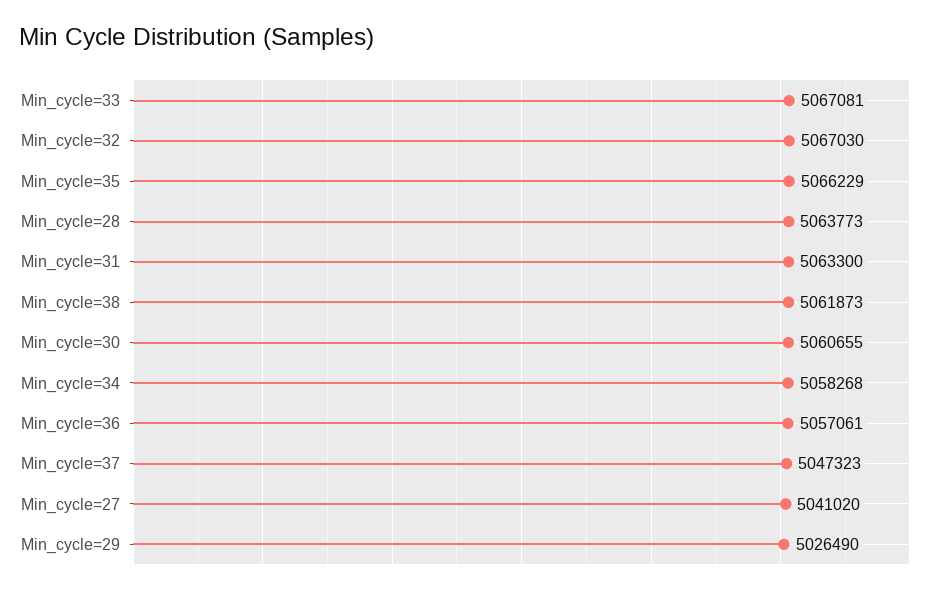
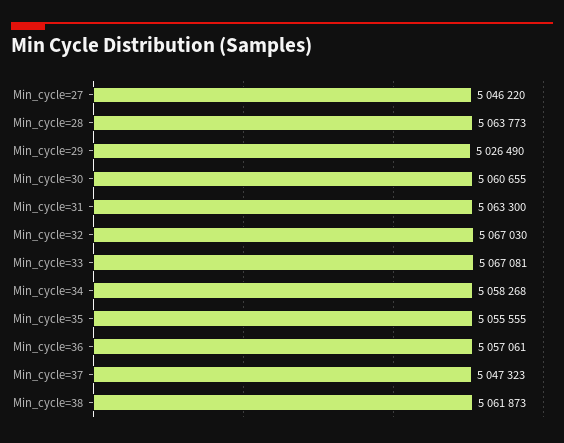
Min_cycle=35: 5066229 -> 5055555
Min_cycle=27: 5041020 -> 5046220

